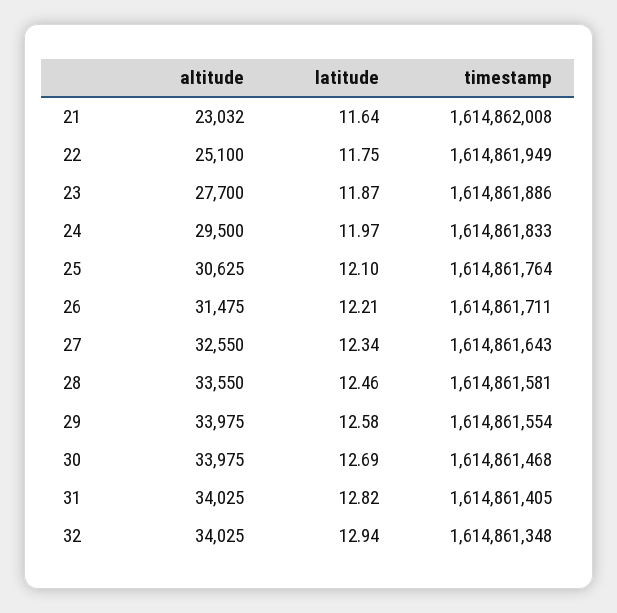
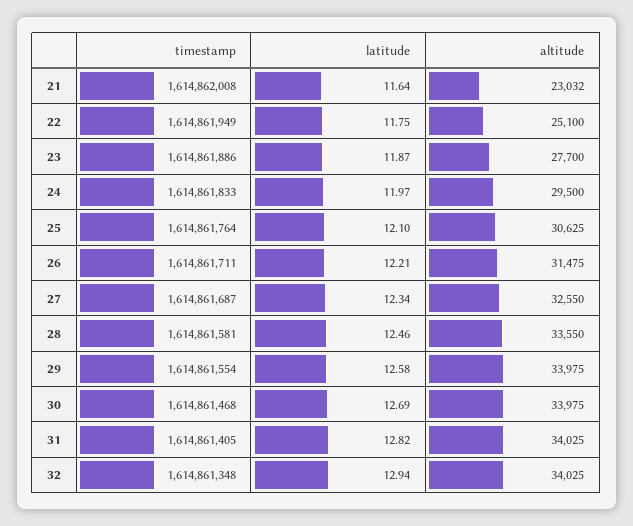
timestamp, 27: 1614861643 -> 1614861687

